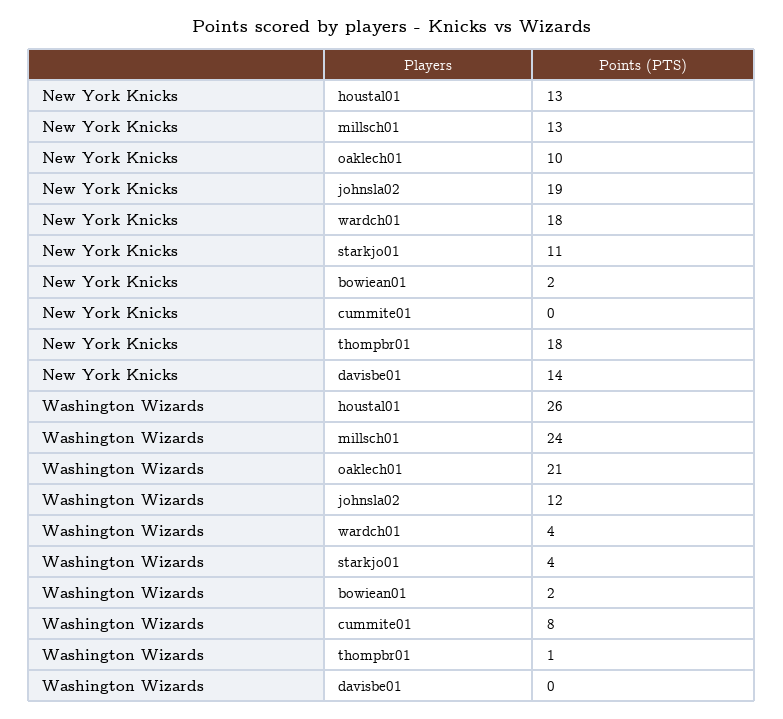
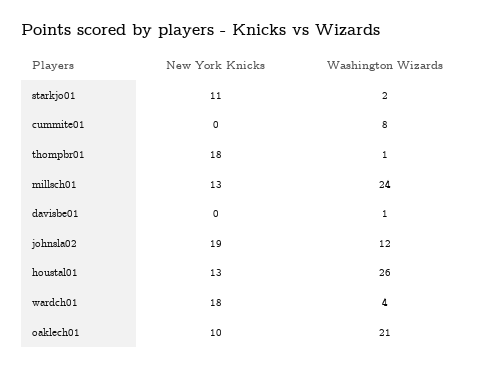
New York Knicks, bowiean01: 2 -> none
New York Knicks, davisbe01: 14 -> 0
Washington Wizards, starkjo01: 4 -> 2
Washington Wizards, bowiean01: 2 -> none
Washington Wizards, davisbe01: 0 -> 1

